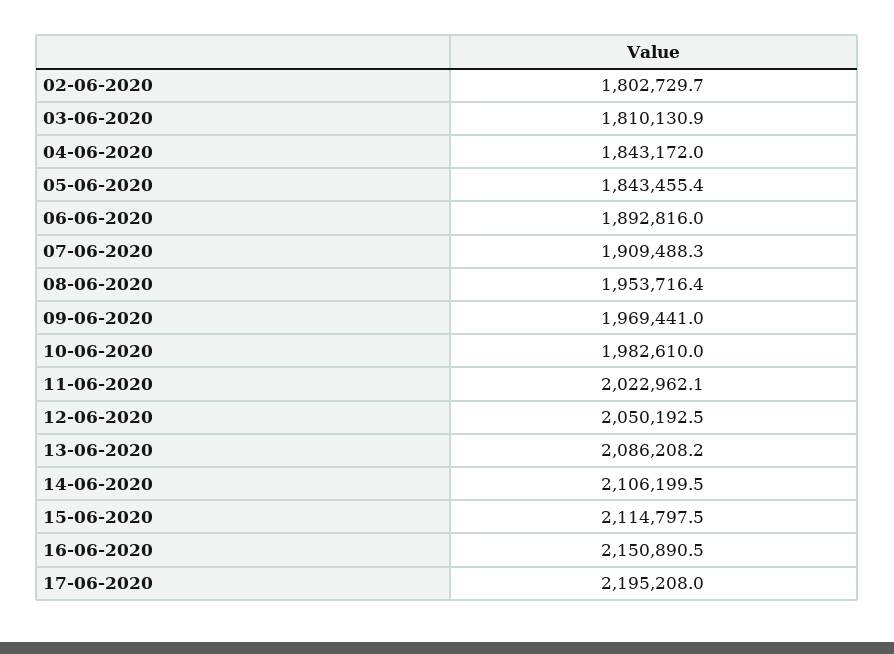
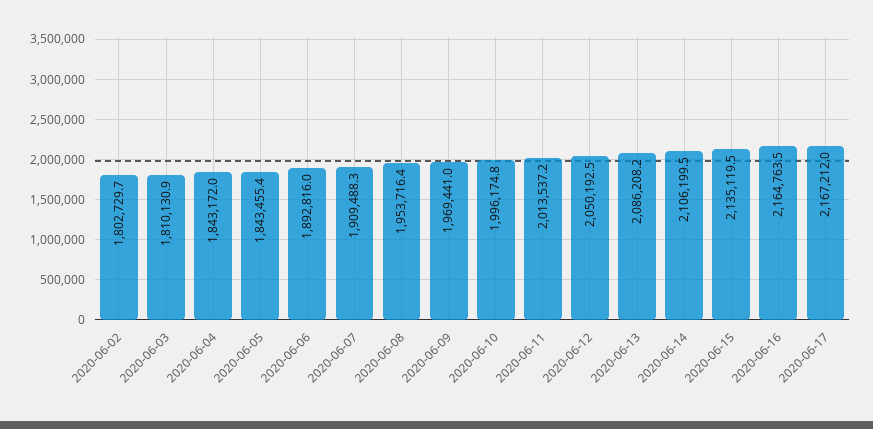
10-06-2020: 1982610 -> 1996174.8
11-06-2020: 2022962.1 -> 2013537.2
15-06-2020: 2114797.5 -> 2135119.5
16-06-2020: 2150890.5 -> 2164763.5
17-06-2020: 2195208 -> 2167212

